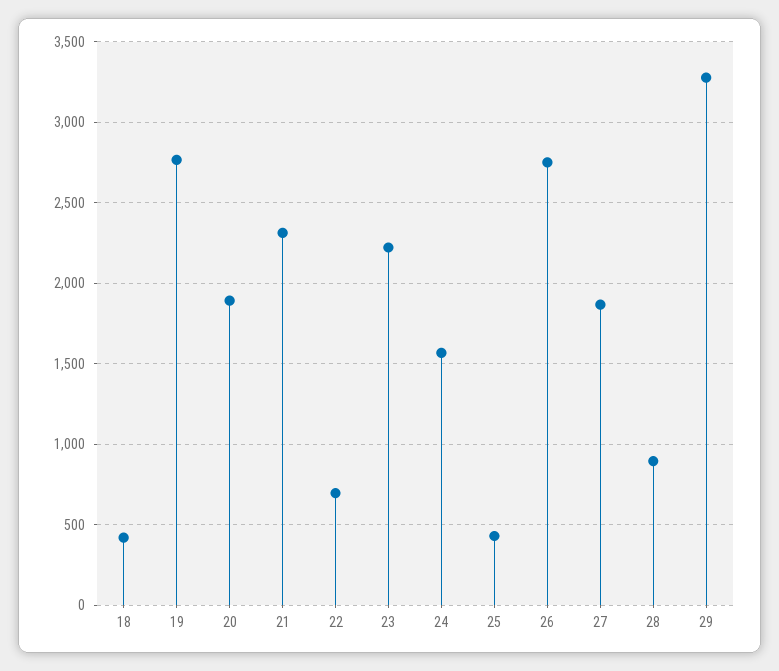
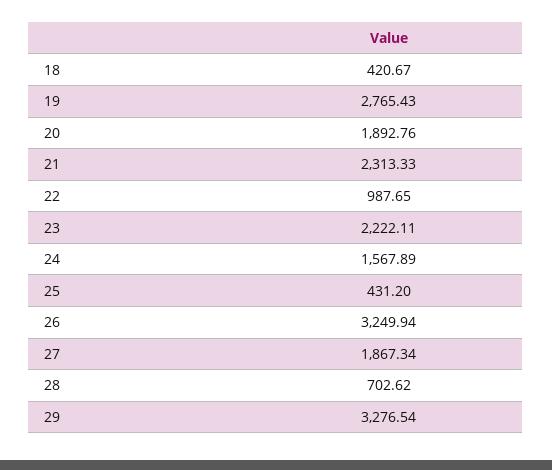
22: 700 -> 987.65
26: 2750 -> 3249.94
28: 900 -> 702.62

